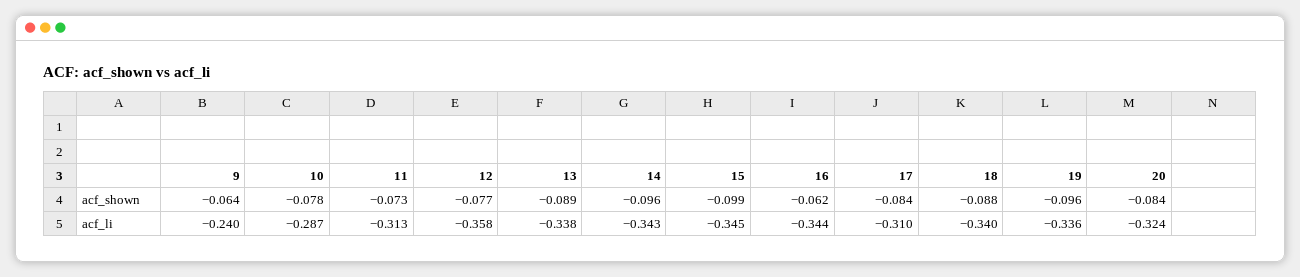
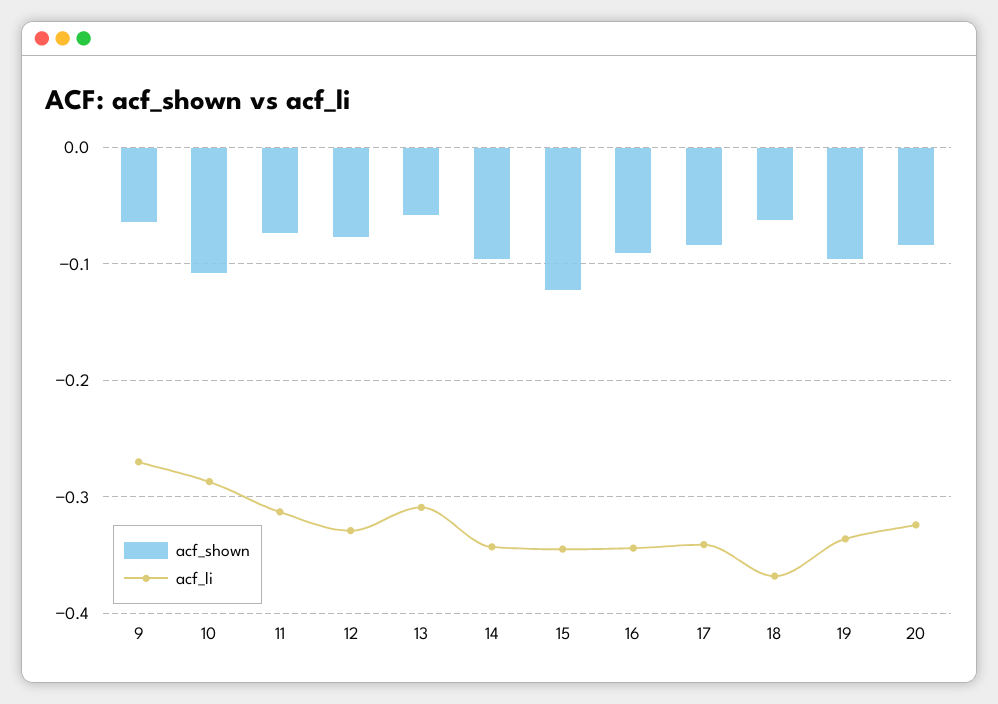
acf_shown, 10: -0.078 -> -0.11
acf_shown, 13: -0.089 -> -0.06
acf_shown, 15: -0.099 -> -0.12
acf_shown, 16: -0.062 -> -0.09
acf_shown, 18: -0.088 -> -0.06
acf_li, 9: -0.24 -> -0.27
acf_li, 12: -0.358 -> -0.33
acf_li, 13: -0.338 -> -0.31
acf_li, 17: -0.31 -> -0.34
acf_li, 18: -0.34 -> -0.37

